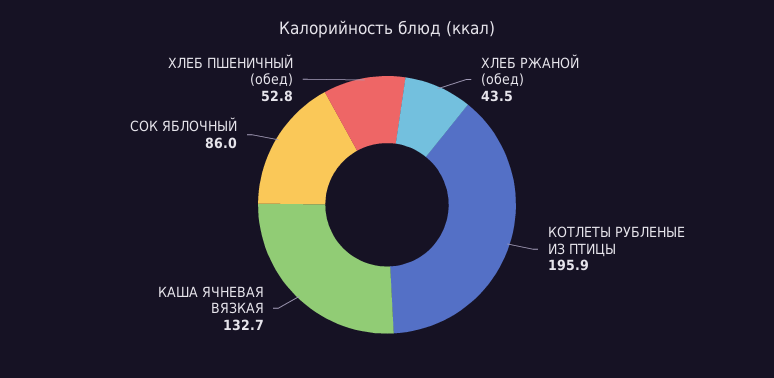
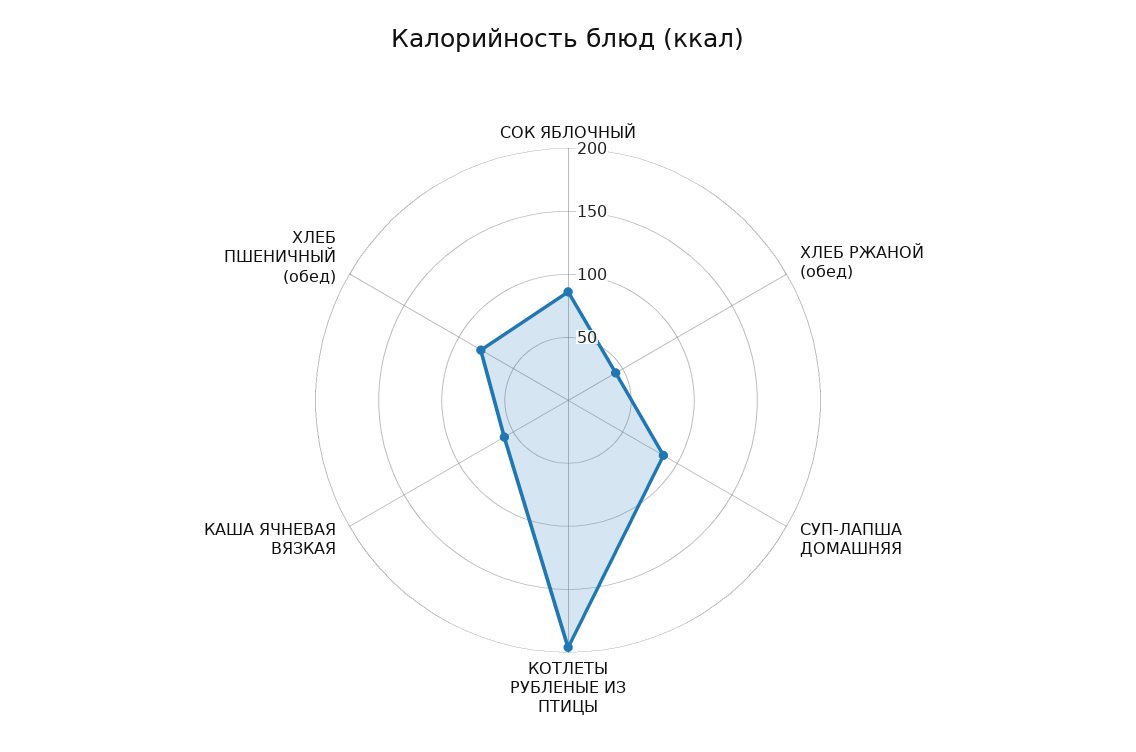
КАША ЯЧНЕВАЯ ВЯЗКАЯ: 132.7 -> 60
ХЛЕБ ПШЕНИЧНЫЙ (обед): 52.8 -> 80
СУП-ЛАПША ДОМАШНЯЯ: none -> 90

